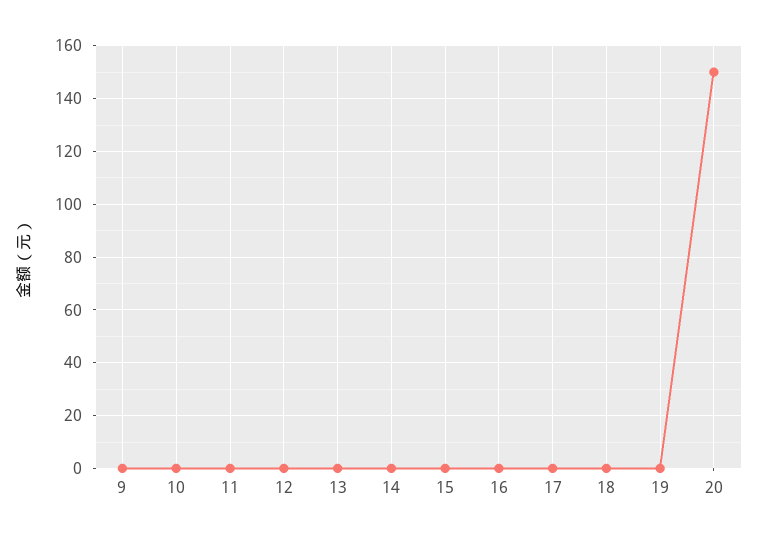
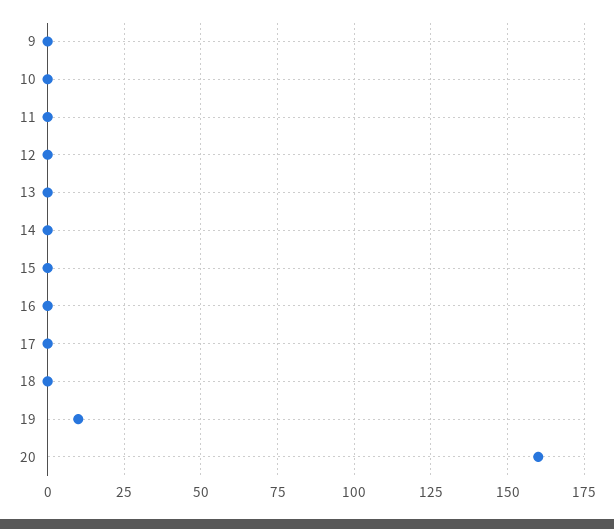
19: 0 -> 10
20: 150 -> 160

